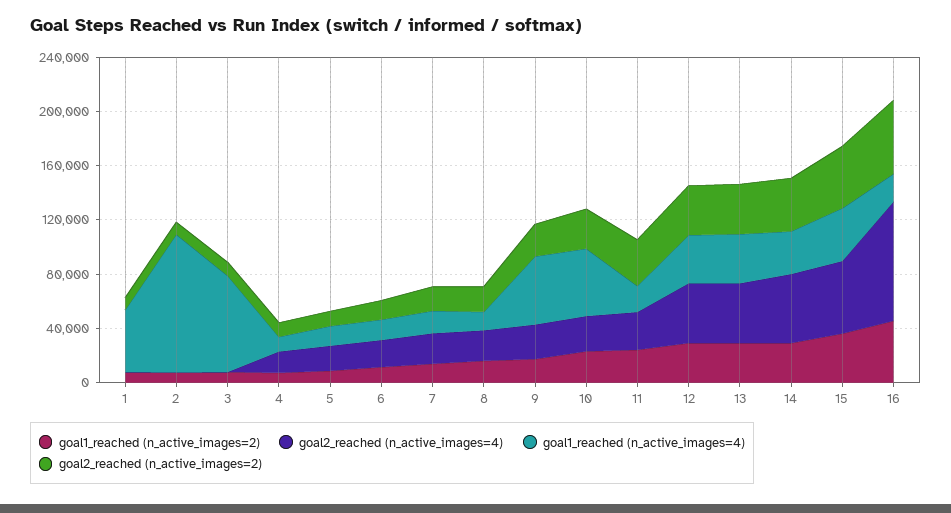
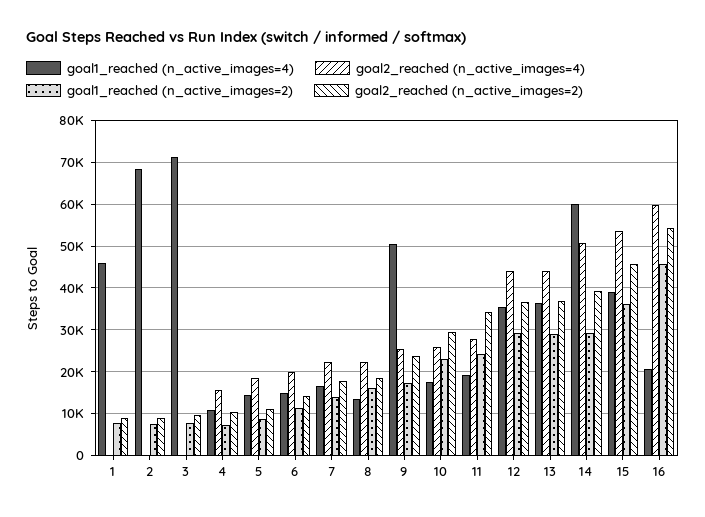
goal1_reached (n_active_images=4), 2: 100000 -> 68000
goal1_reached (n_active_images=4), 10: 50000 -> 18000
goal1_reached (n_active_images=4), 14: 30000 -> 60000
goal2_reached (n_active_images=4), 16: 90000 -> 60000

